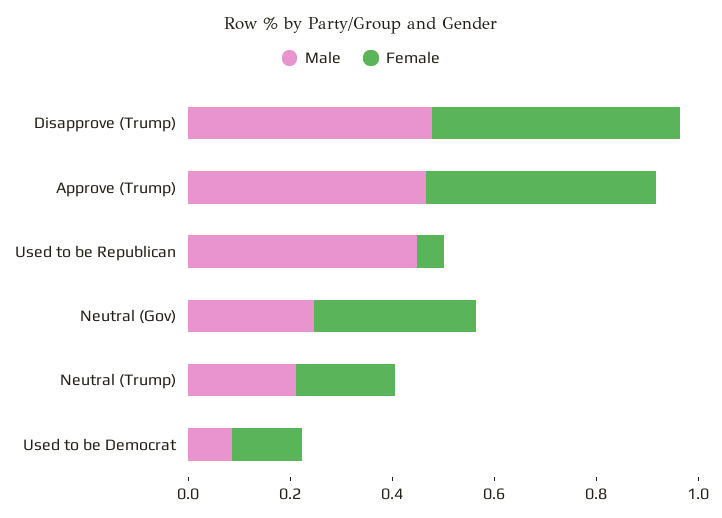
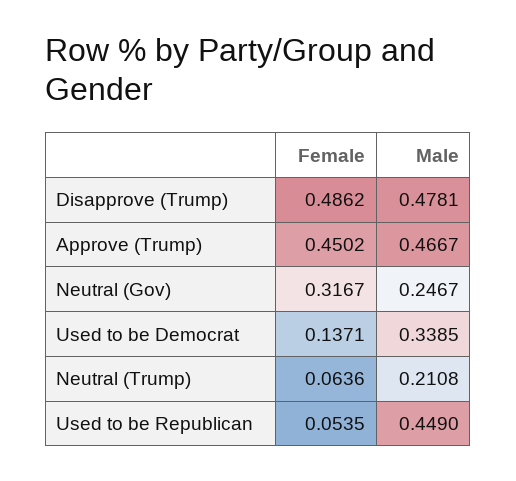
Female, Neutral (Trump): 0.2 -> 0.0636
Male, Used to be Democrat: 0.1 -> 0.3385

